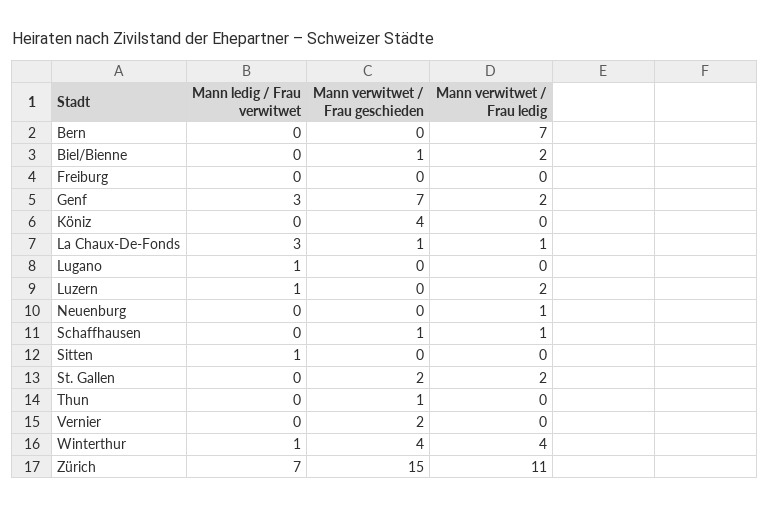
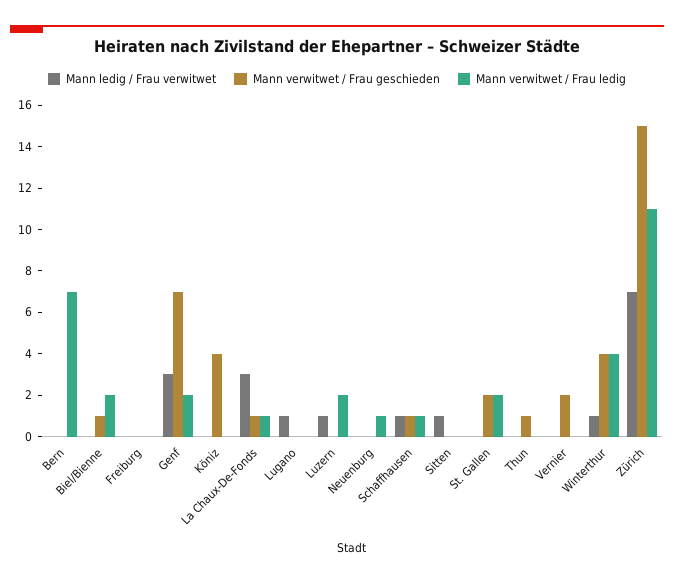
Mann ledig / Frau verwitwet, Schaffhausen: 0 -> 1

